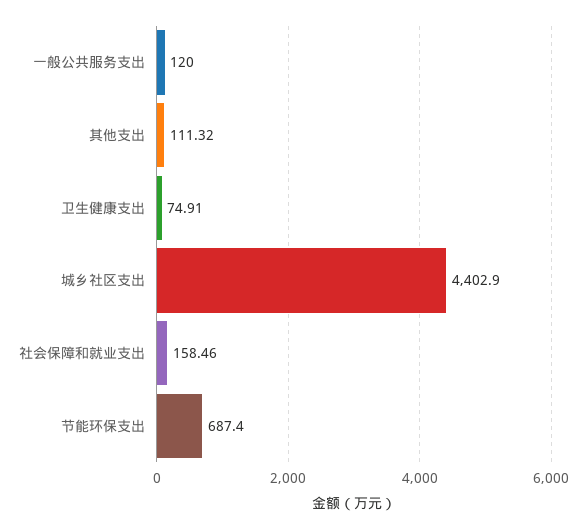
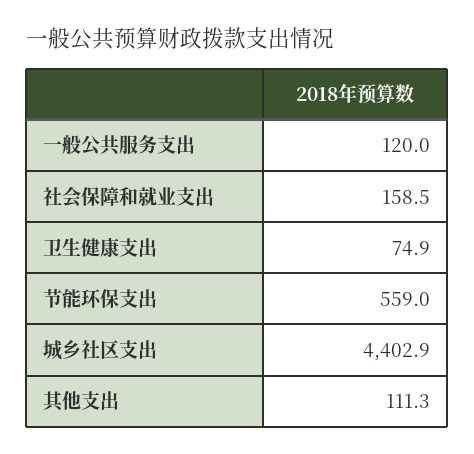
节能环保支出: 687.4 -> 559

